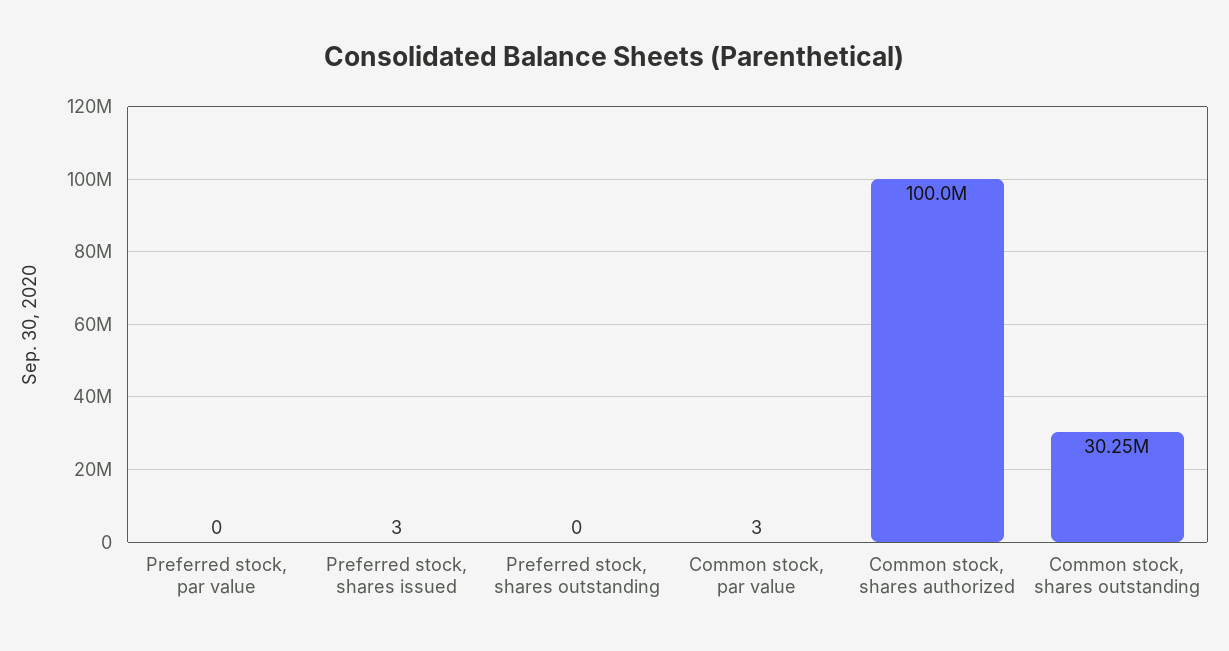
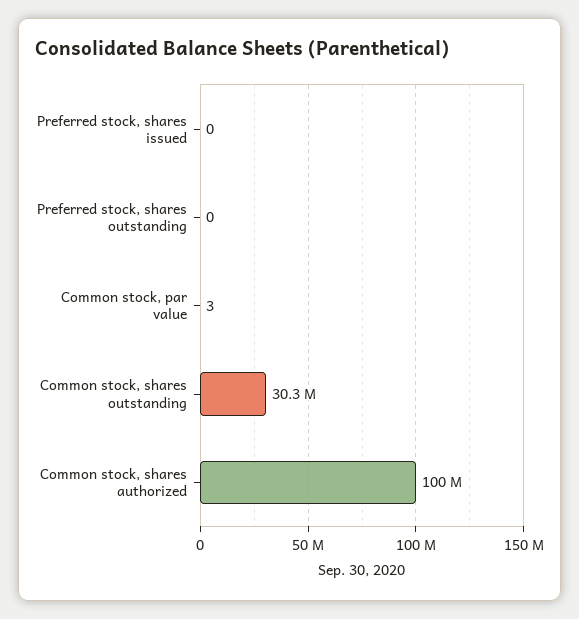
Preferred stock, par value: 0 -> none
Preferred stock, shares issued: 3 -> 0

